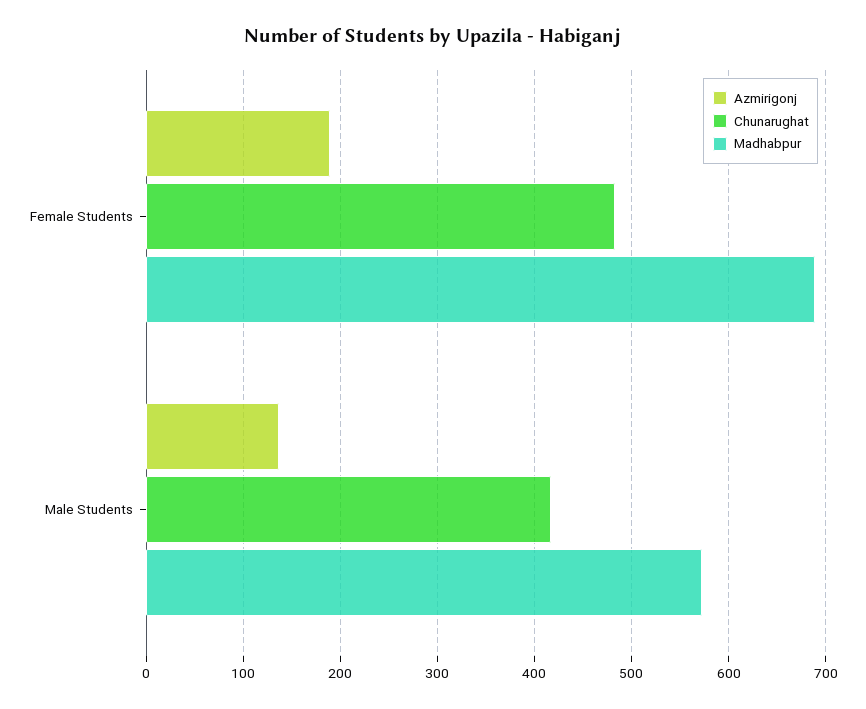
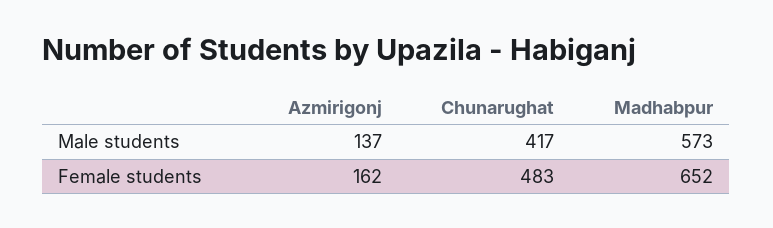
Azmirigonj, Female Students: 190 -> 162
Madhabpur, Female Students: 690 -> 652

